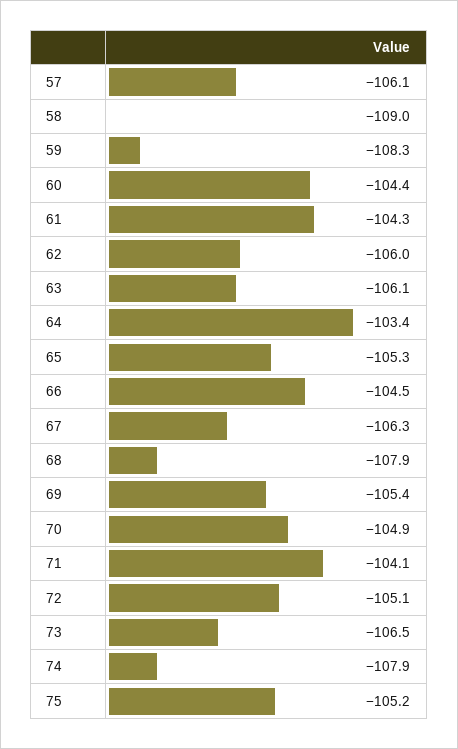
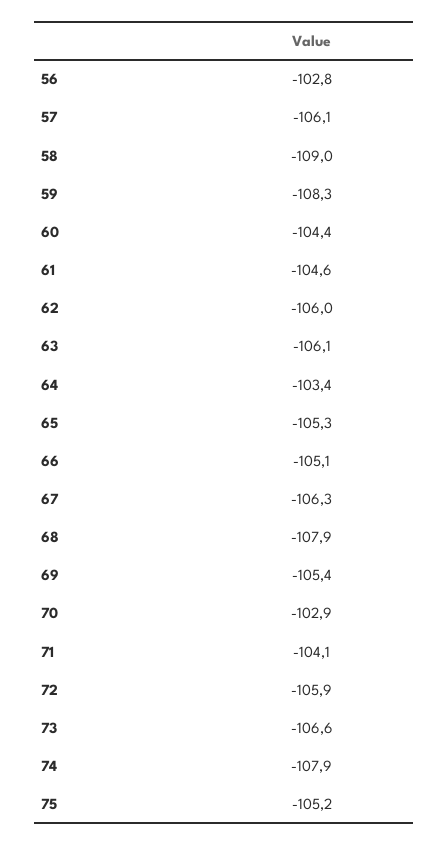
61: -104.3 -> -104.6
66: -104.5 -> -105.1
70: -104.9 -> -102.9
72: -105.1 -> -105.9
73: -106.5 -> -106.6
56: none -> -102.8

